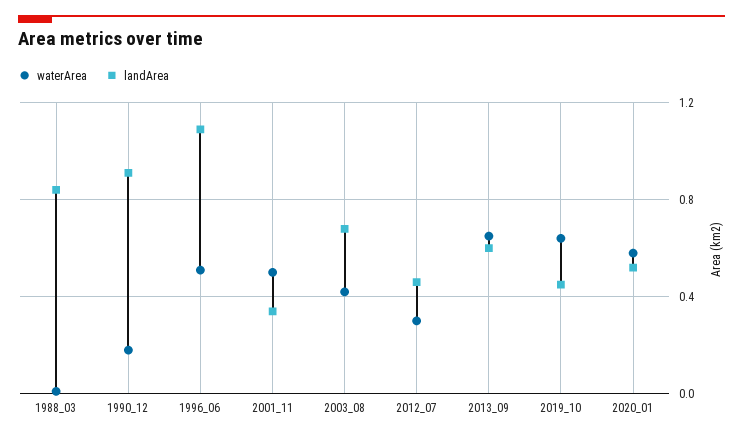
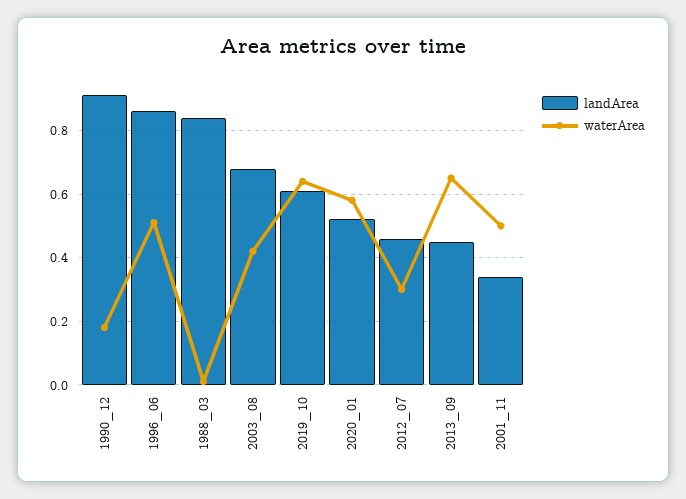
landArea, 1996_06: 1.1 -> 0.85
landArea, 2013_09: 0.6 -> 0.45
landArea, 2019_10: 0.45 -> 0.6

